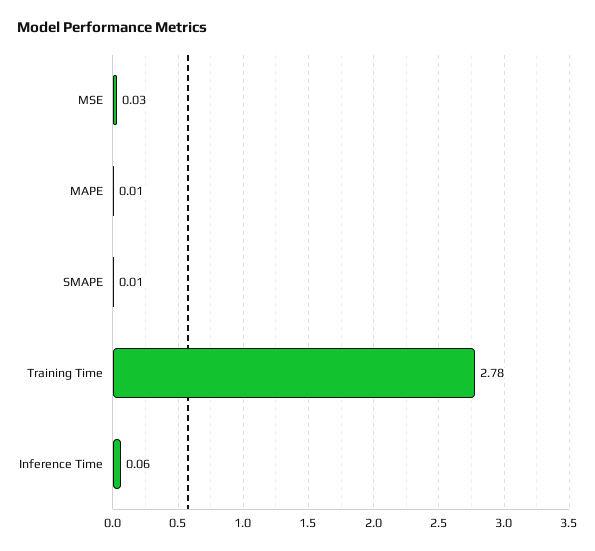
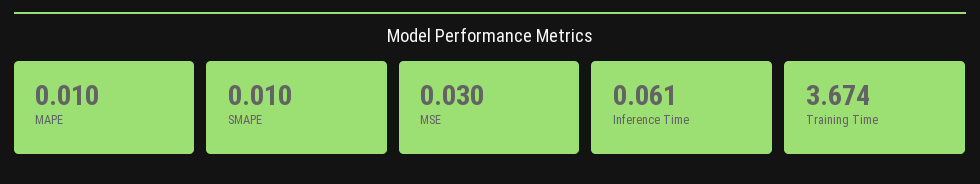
Training Time: 2.78 -> 3.674

